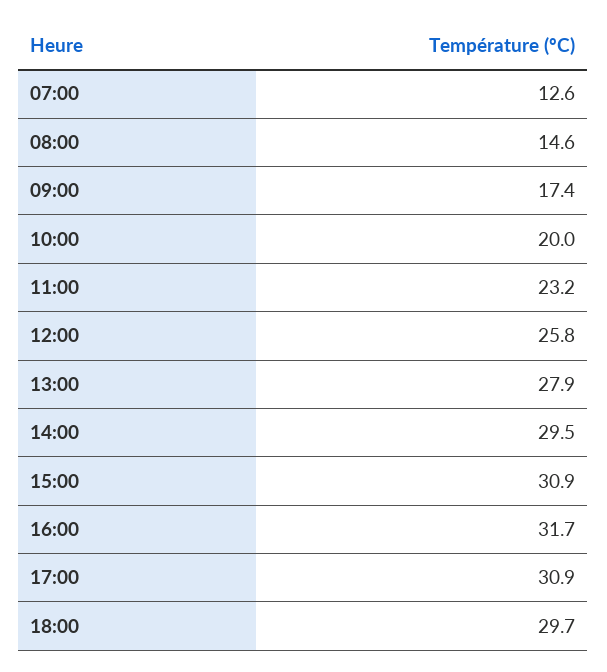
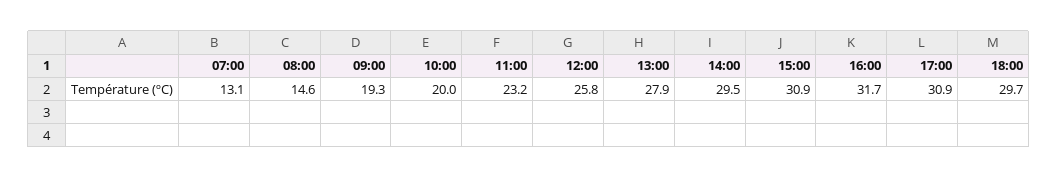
07:00: 12.6 -> 13.1
09:00: 17.4 -> 19.3

